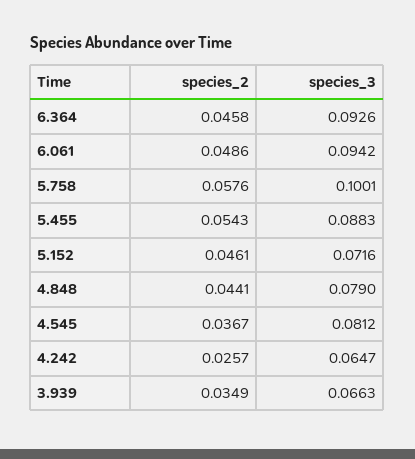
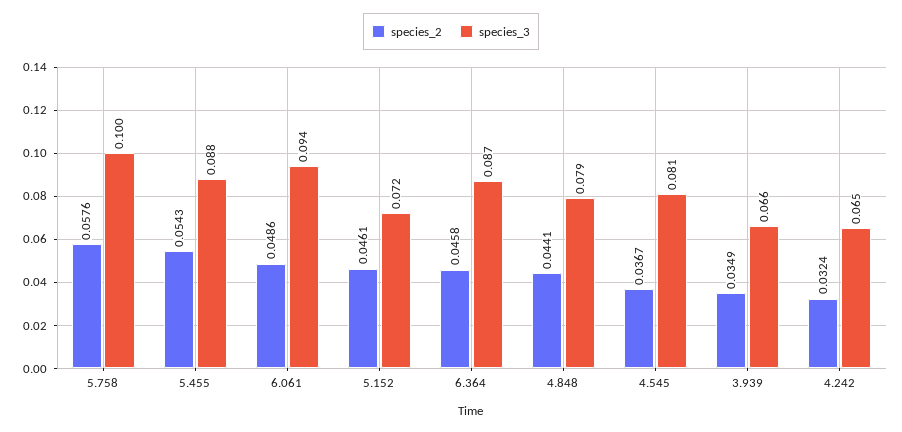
species_3, 6.364: 0.0926 -> 0.087
species_2, 4.242: 0.0257 -> 0.0324

